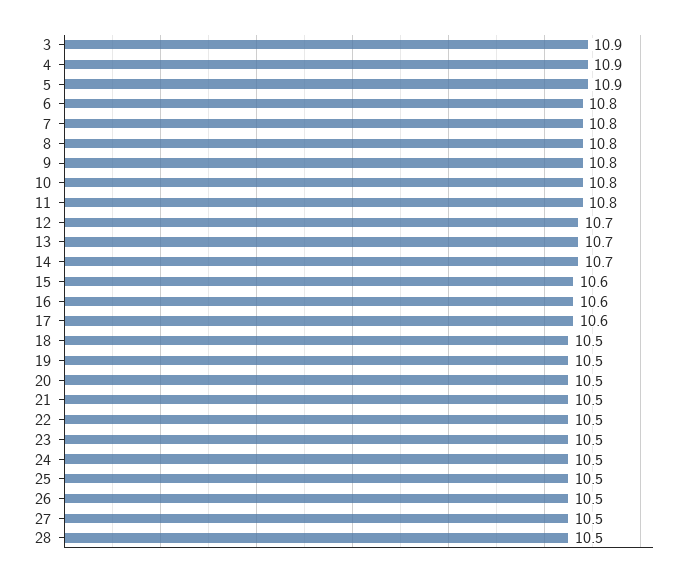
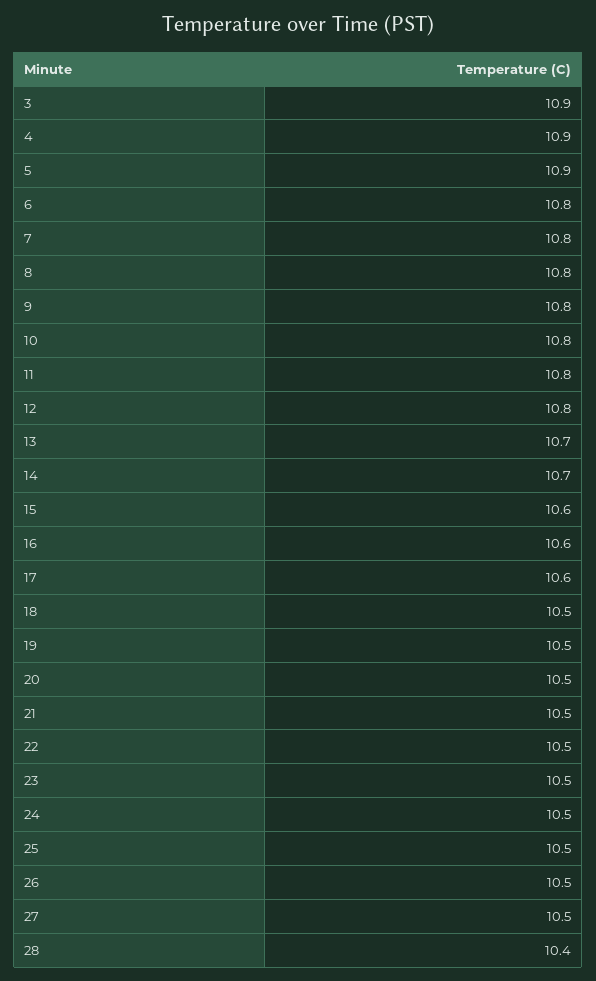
12: 10.7 -> 10.8
28: 10.5 -> 10.4

